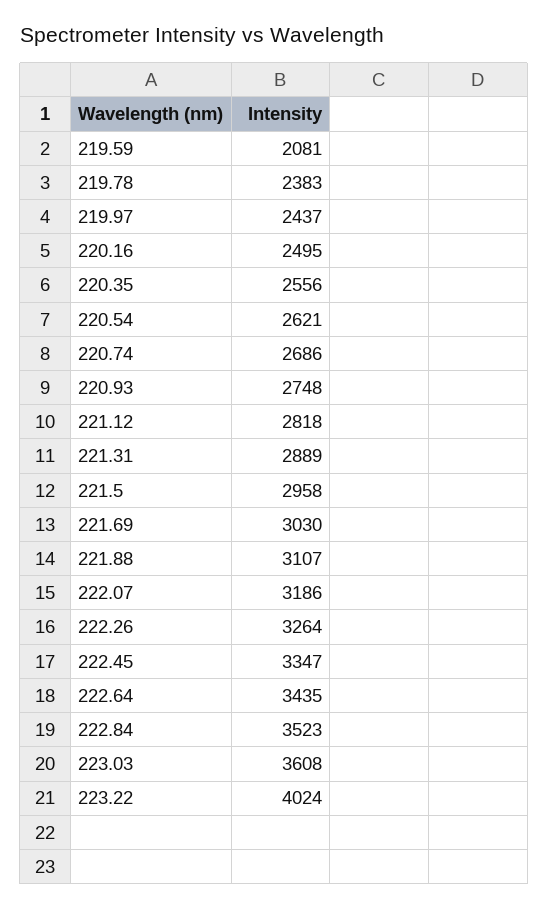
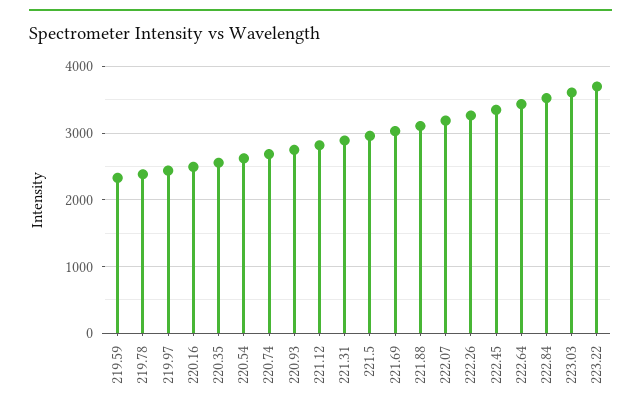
219.59: 2081 -> 2300
223.22: 4024 -> 3700

